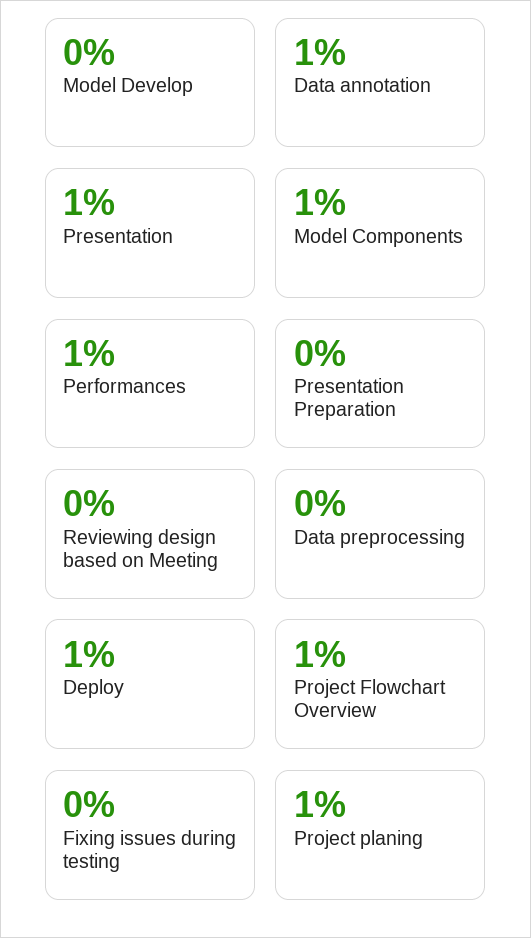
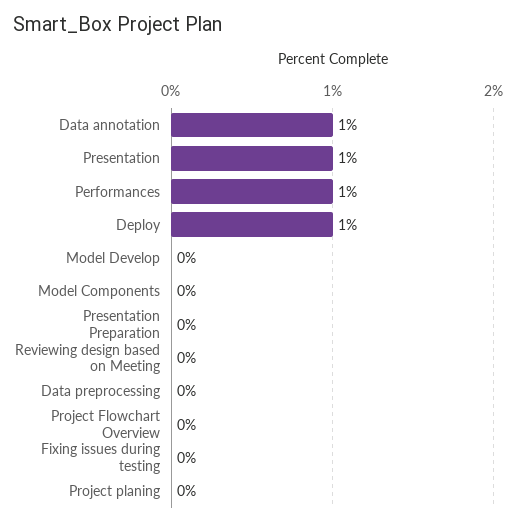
Model Components: 1 -> 0
Project Flowchart Overview: 1 -> 0
Project planing: 1 -> 0

